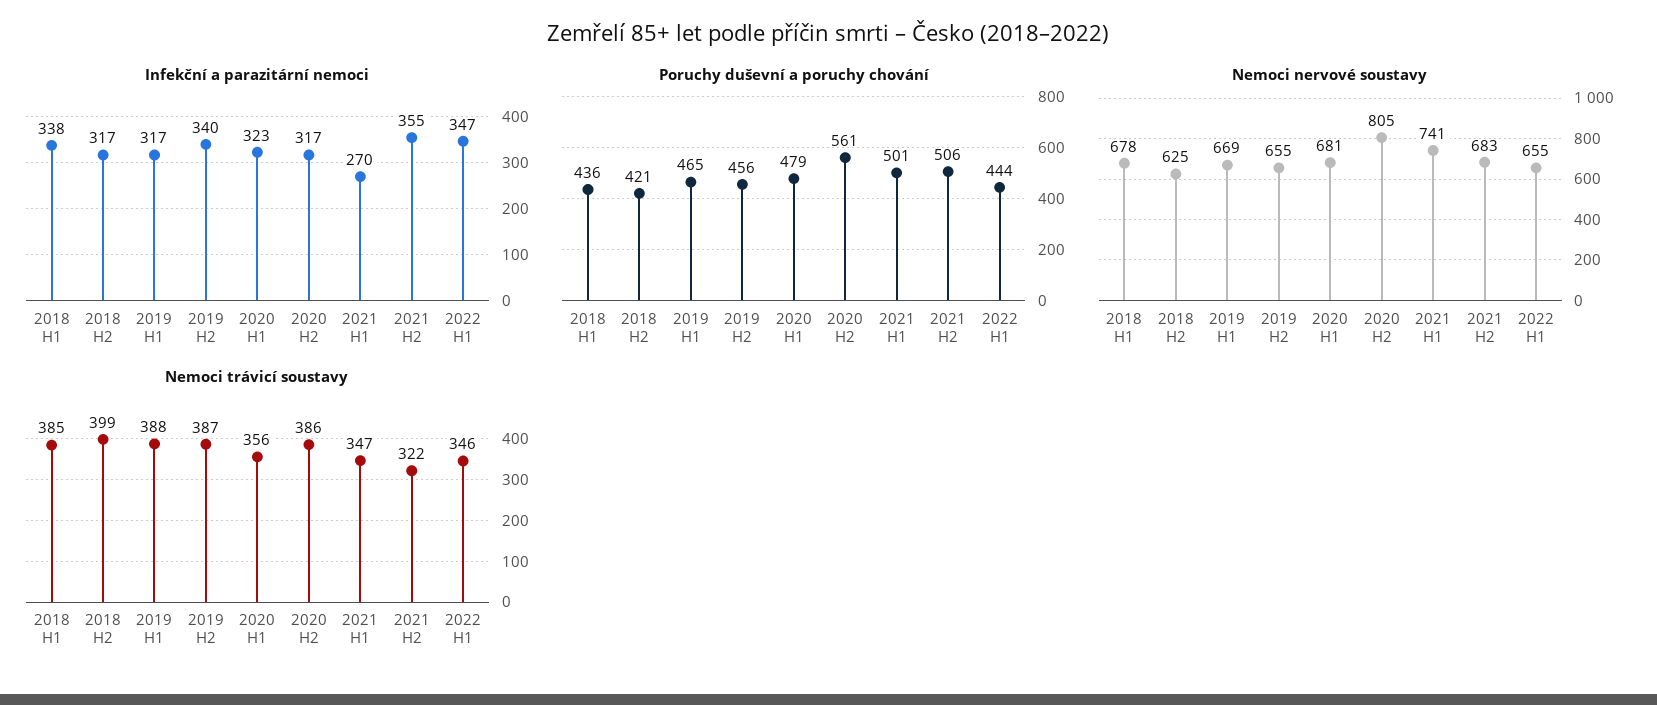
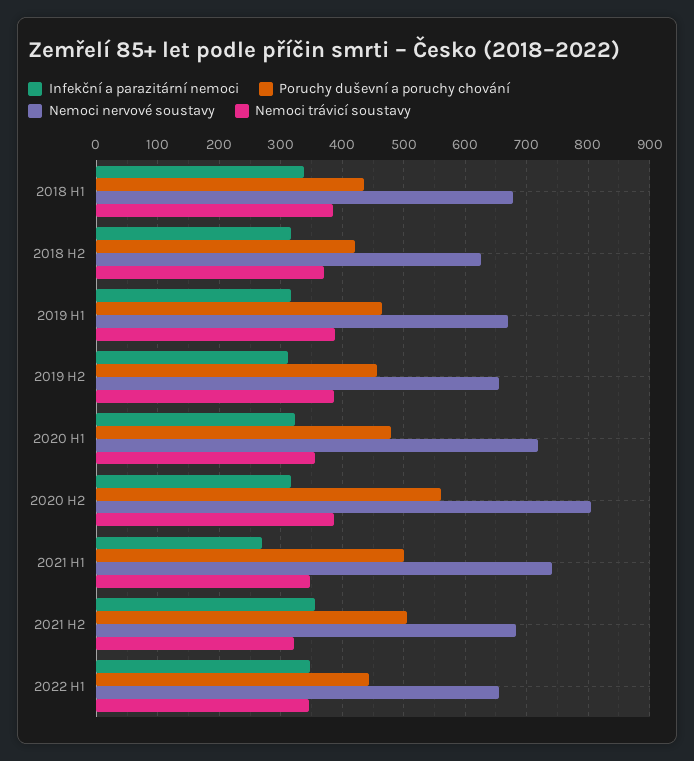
Infekční a parazitární nemoci, 2019 H2: 340 -> 310
Nemoci nervové soustavy, 2020 H1: 681 -> 720
Nemoci trávicí soustavy, 2018 H2: 399 -> 370

